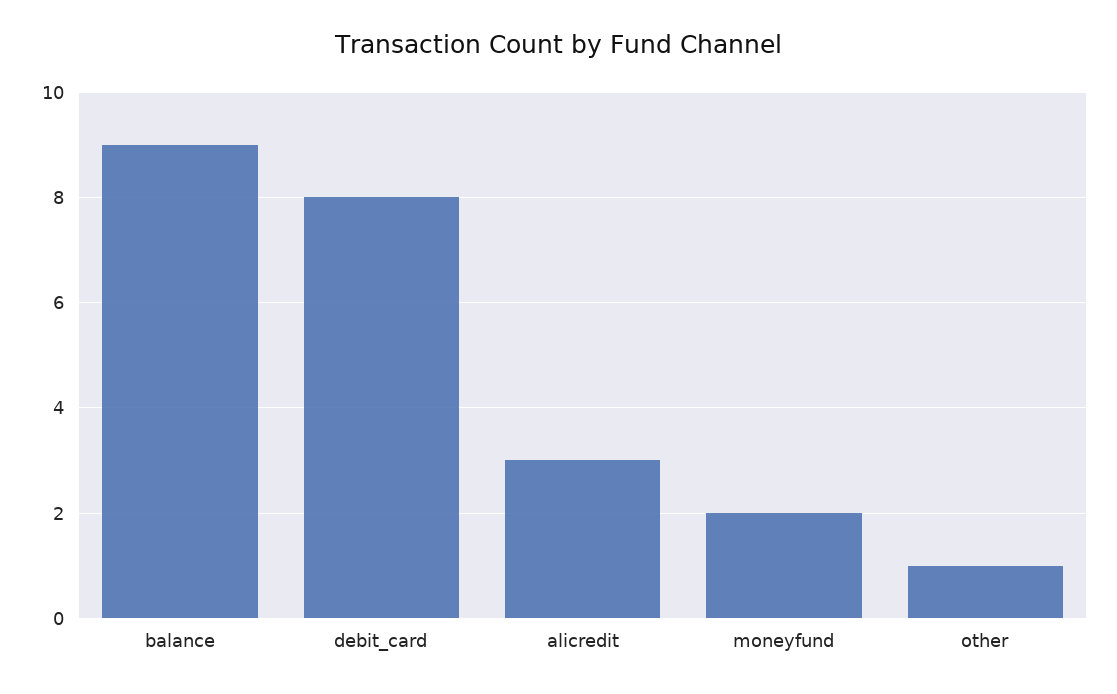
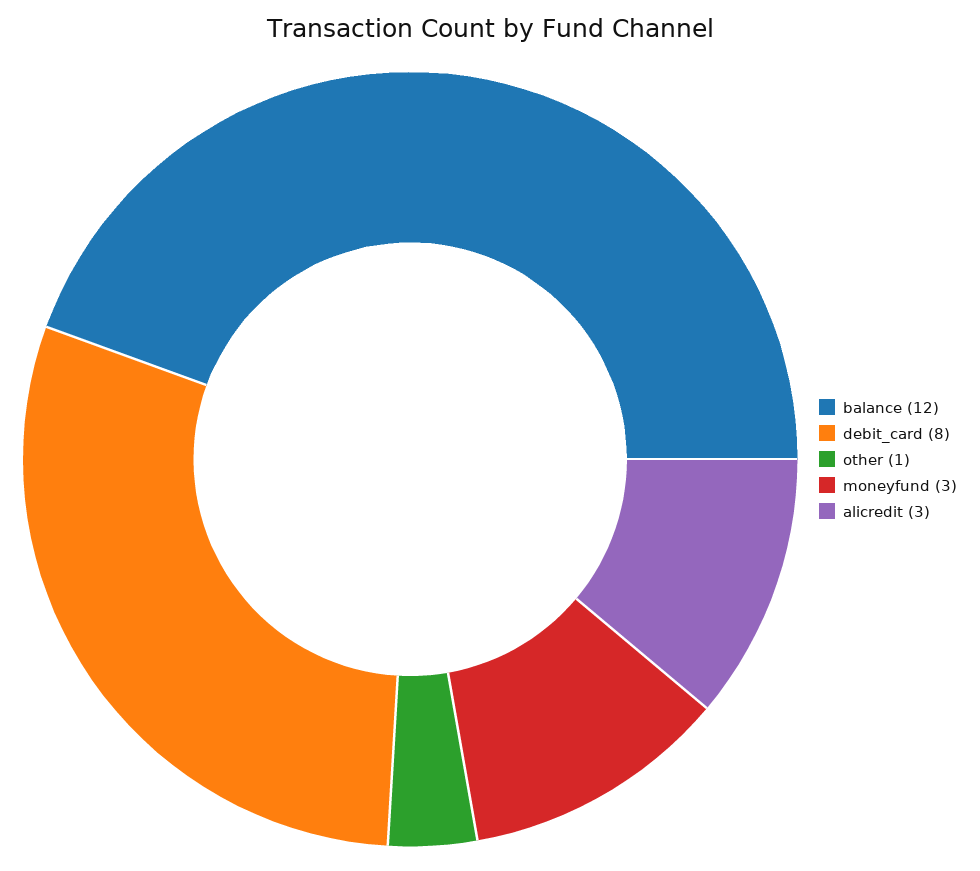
balance: 9 -> 12
moneyfund: 2 -> 3

